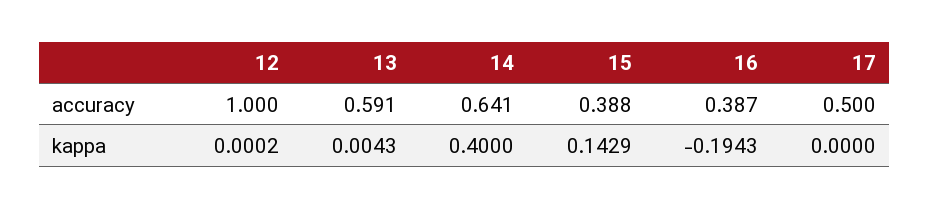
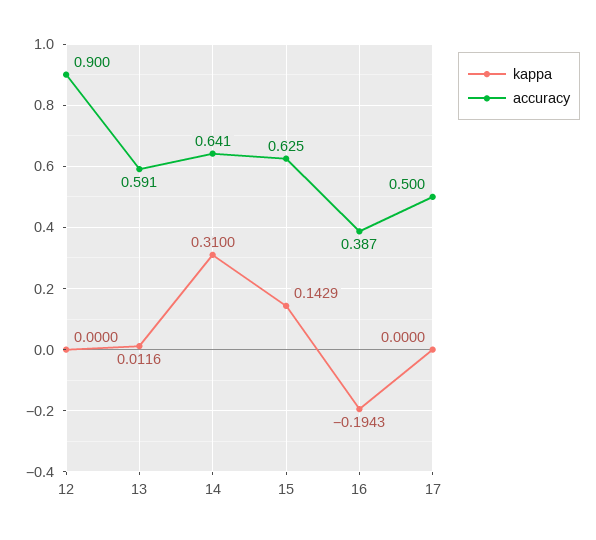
accuracy, 12: 1 -> 0.9
accuracy, 15: 0.388 -> 0.625
kappa, 12: 0.0002 -> 0
kappa, 13: 0.0043 -> 0.0116
kappa, 14: 0.4 -> 0.31

